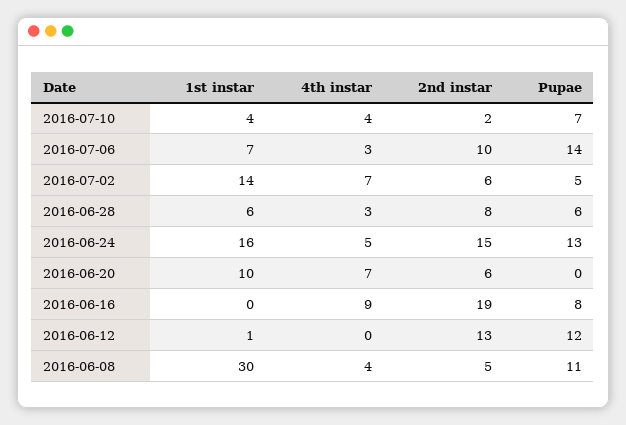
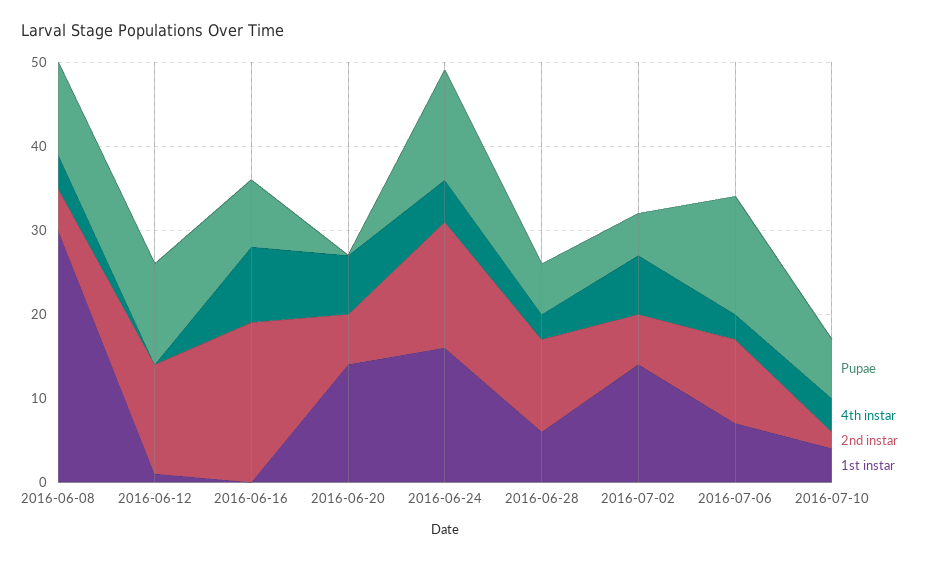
2nd instar, 2016-06-28: 8 -> 11
1st instar, 2016-06-20: 10 -> 14

